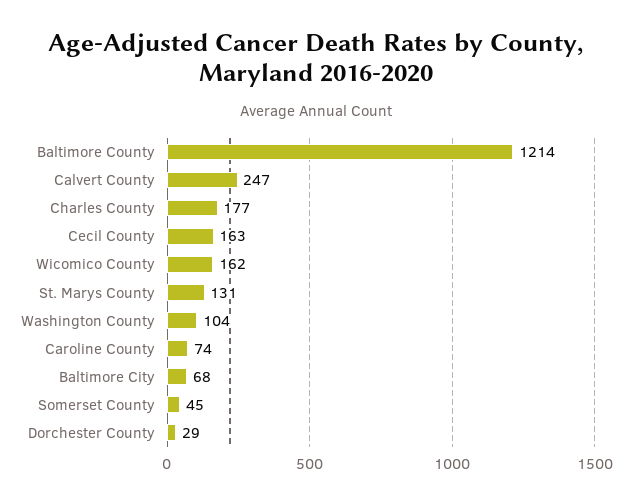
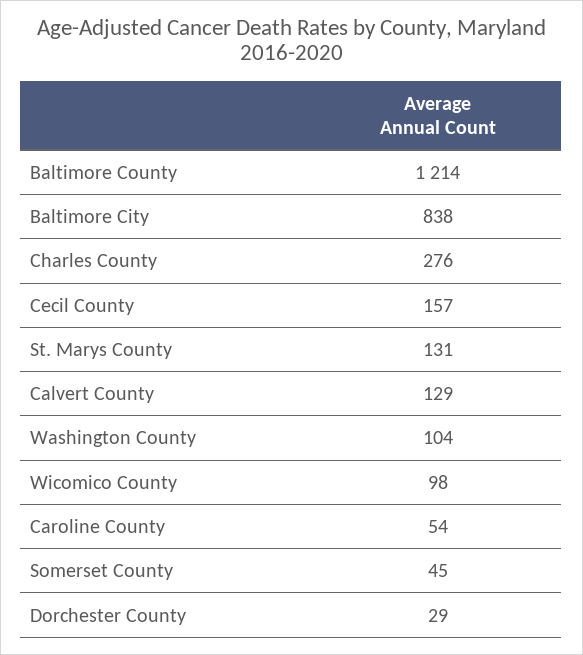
Calvert County: 247 -> 129
Charles County: 177 -> 276
Cecil County: 163 -> 157
Wicomico County: 162 -> 98
Caroline County: 74 -> 54
Baltimore City: 68 -> 838

